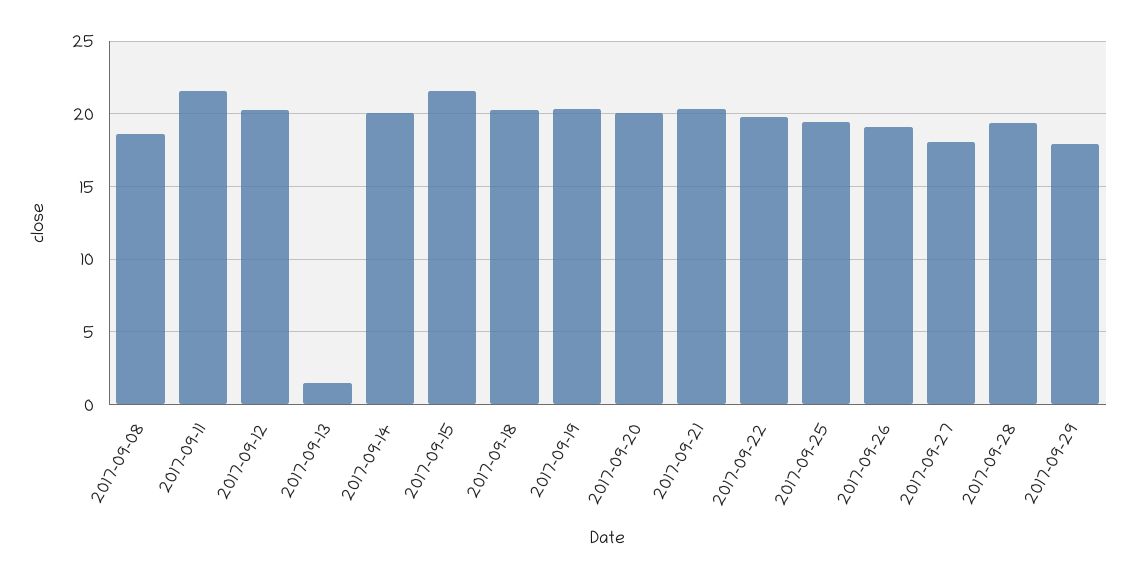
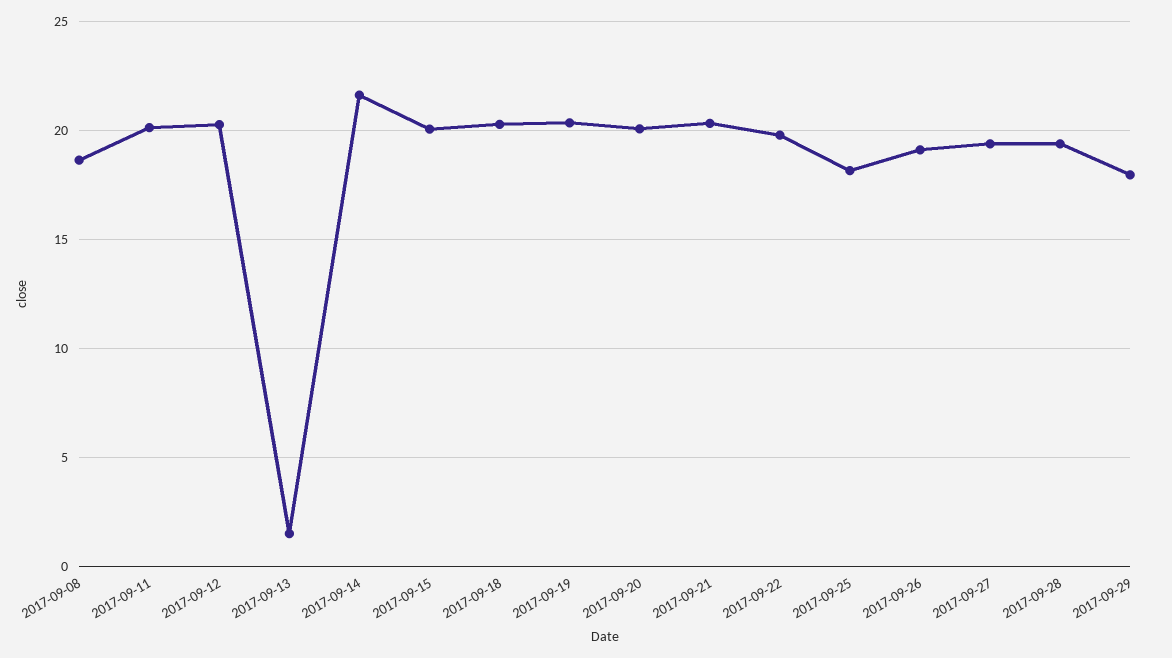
2017-09-11: 21.5 -> 20
2017-09-14: 20 -> 21.5
2017-09-15: 21.5 -> 20
2017-09-25: 19.5 -> 18
2017-09-27: 18 -> 19.5

